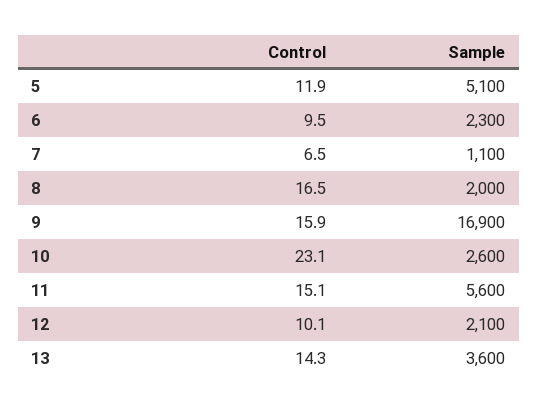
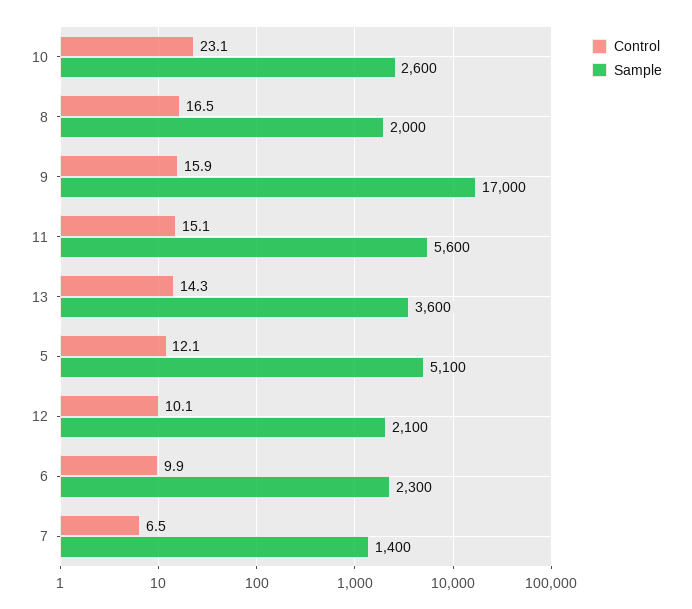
Control, 5: 11.9 -> 12.1
Control, 6: 9.5 -> 9.9
Sample, 7: 1100 -> 1400
Sample, 9: 16900 -> 17000

